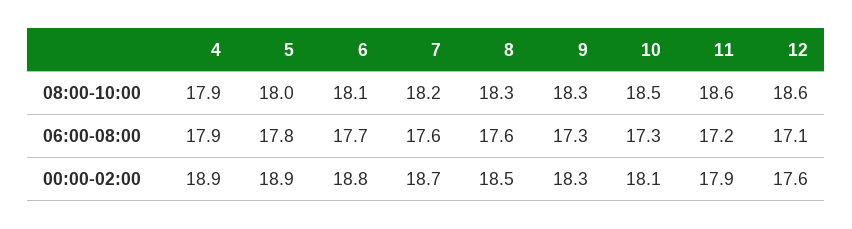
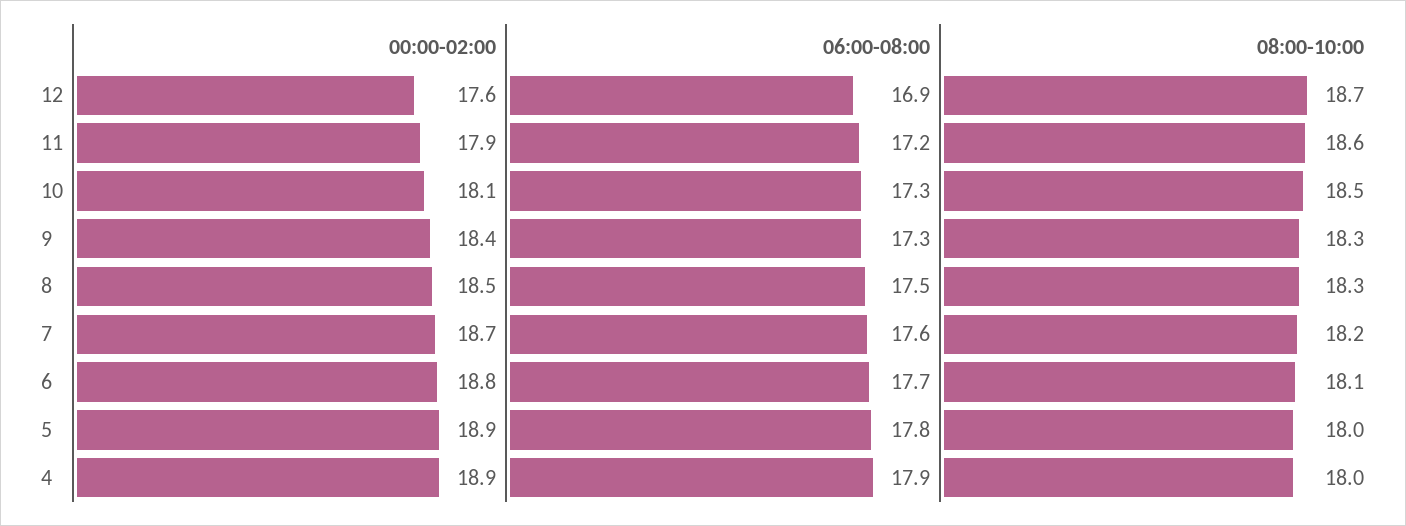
4, 08:00-10:00: 17.9 -> 18
12, 08:00-10:00: 18.6 -> 18.7
8, 06:00-08:00: 17.6 -> 17.5
12, 06:00-08:00: 17.1 -> 16.9
9, 00:00-02:00: 18.3 -> 18.4

